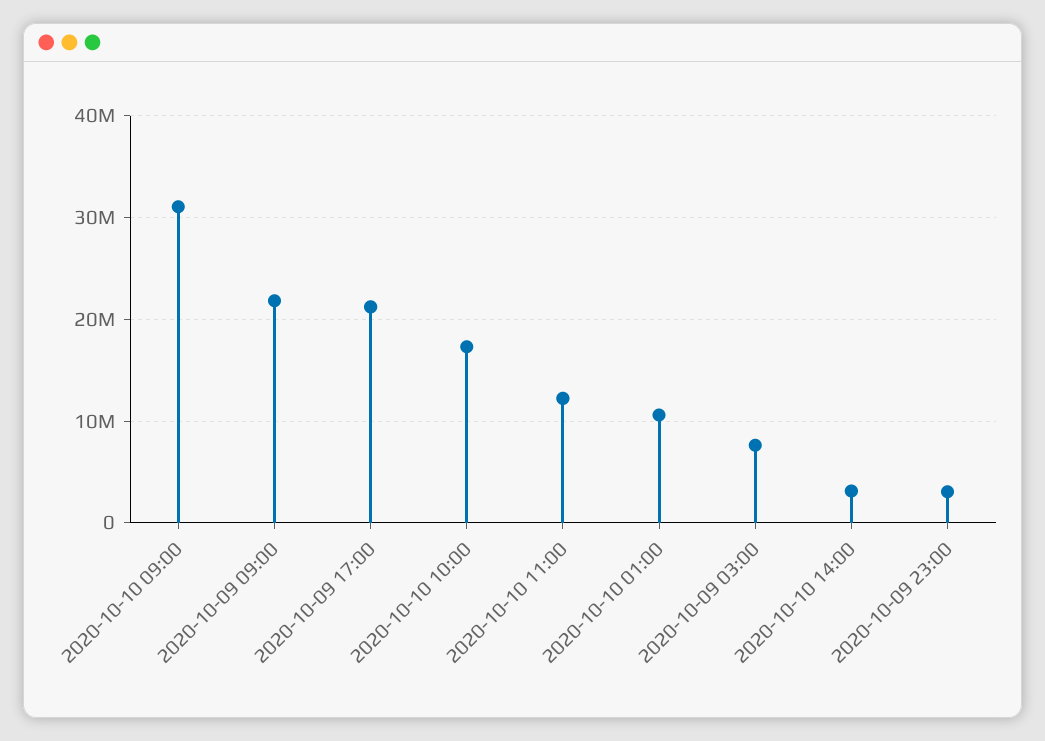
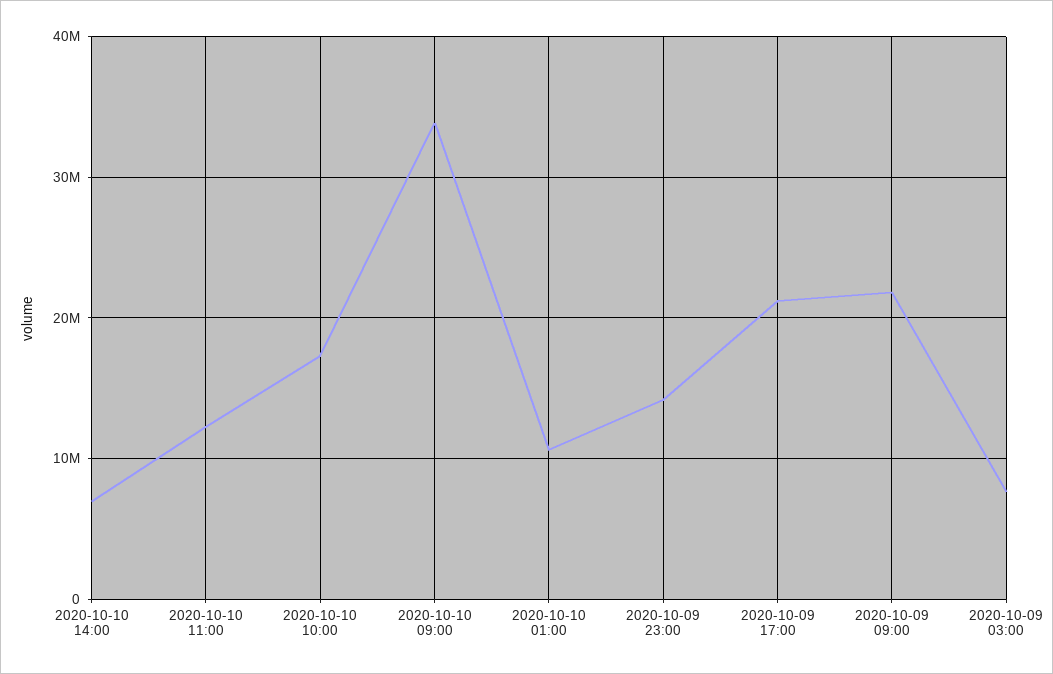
2020-10-10 09:00: 31000000 -> 34000000
2020-10-10 14:00: 3000000 -> 7000000
2020-10-09 23:00: 3000000 -> 14000000

